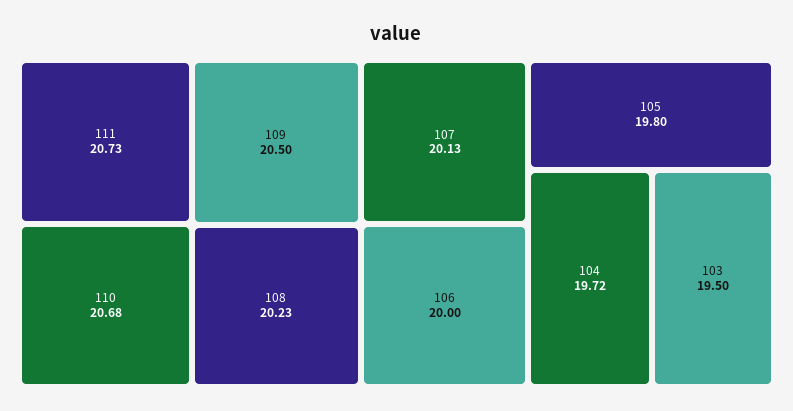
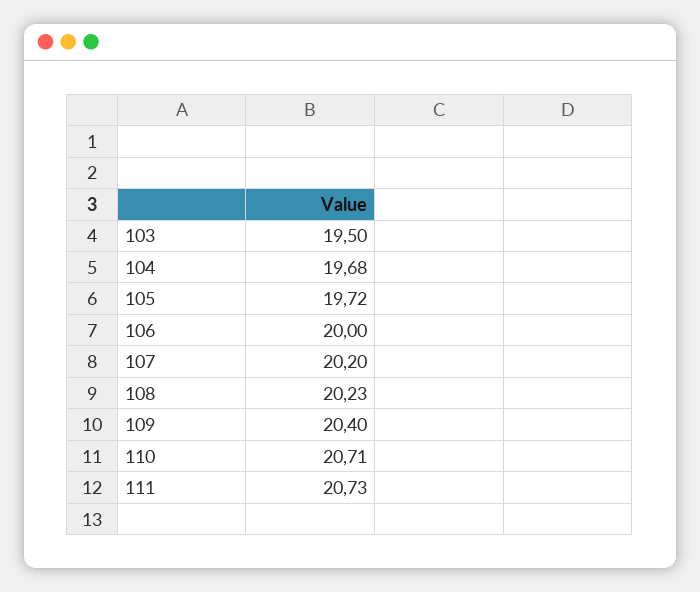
110: 20.68 -> 20.71
109: 20.5 -> 20.4
107: 20.13 -> 20.2
105: 19.8 -> 19.72
104: 19.72 -> 19.68

